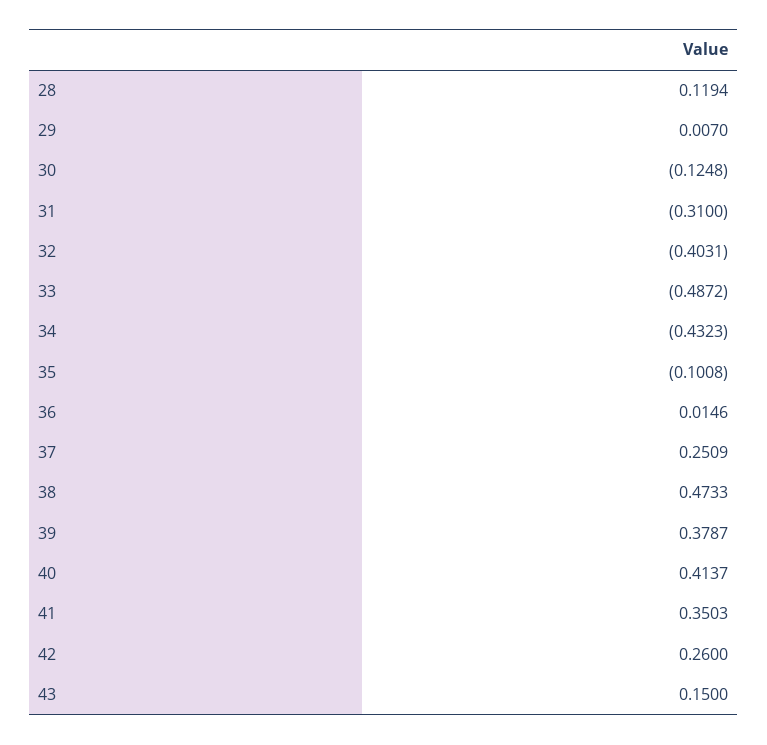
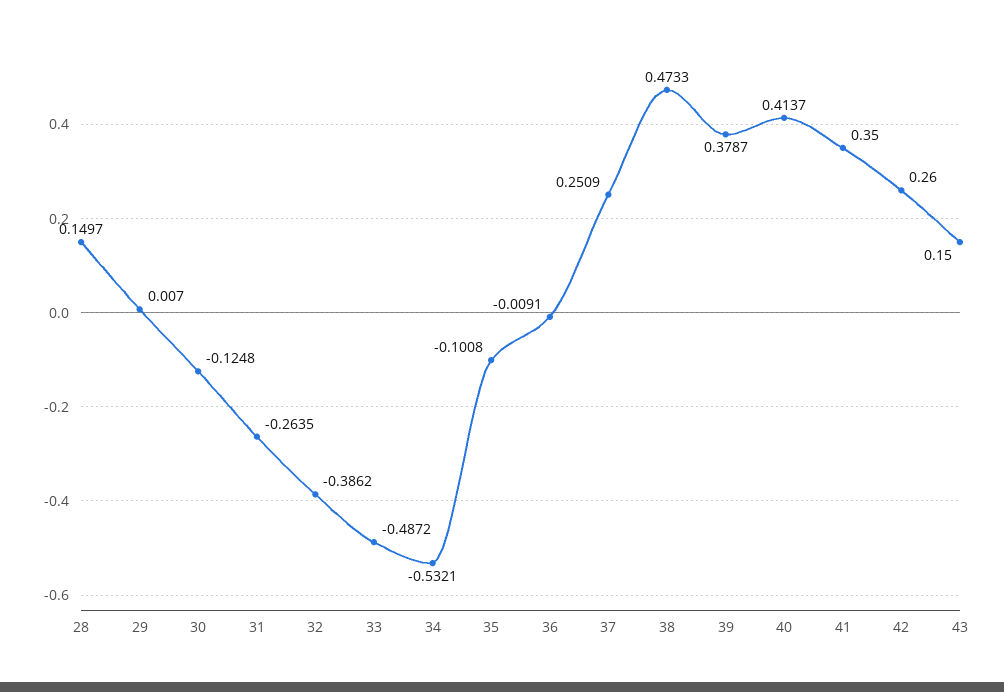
28: 0.1194 -> 0.1497
31: -0.31 -> -0.2635
32: -0.4031 -> -0.3862
34: -0.4323 -> -0.5321
36: 0.0146 -> -0.0091
41: 0.3503 -> 0.35

